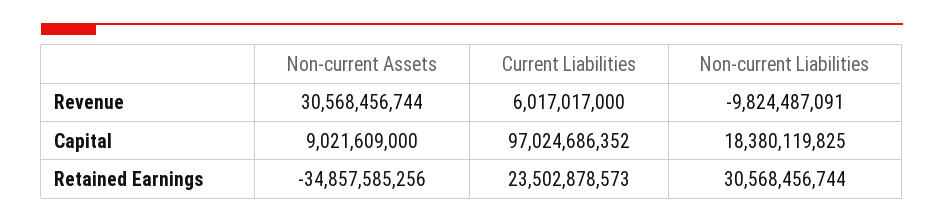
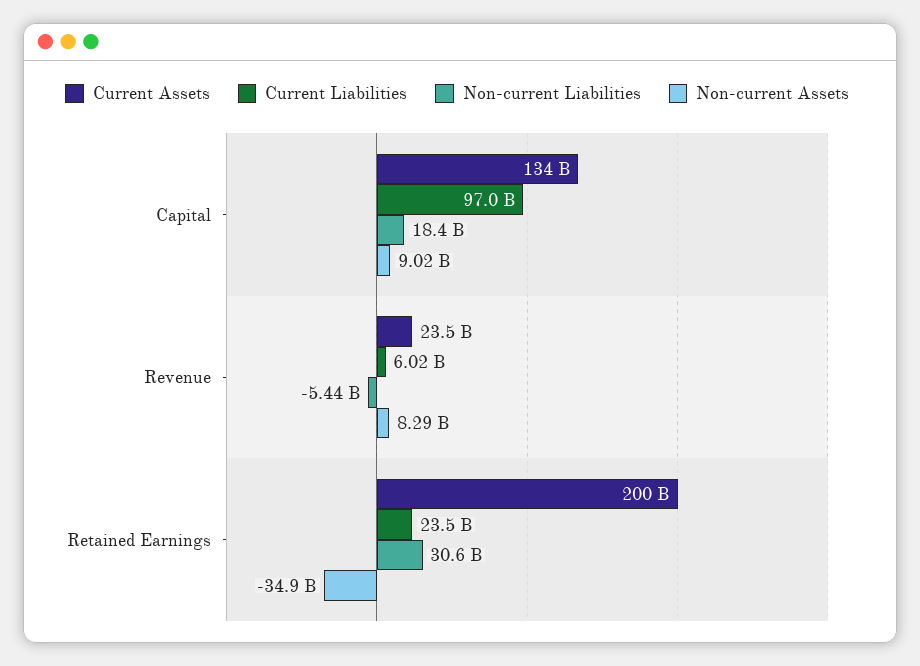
Non-current Assets, Revenue: 30568456744 -> 8290000000
Non-current Liabilities, Revenue: -9824487091 -> -5440000000
Current Assets, Capital: none -> 134000000000
Current Assets, Revenue: none -> 23500000000
Current Assets, Retained Earnings: none -> 200000000000

